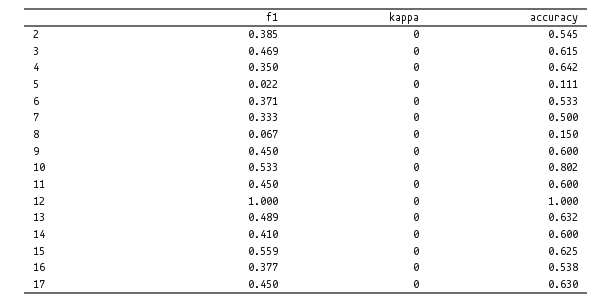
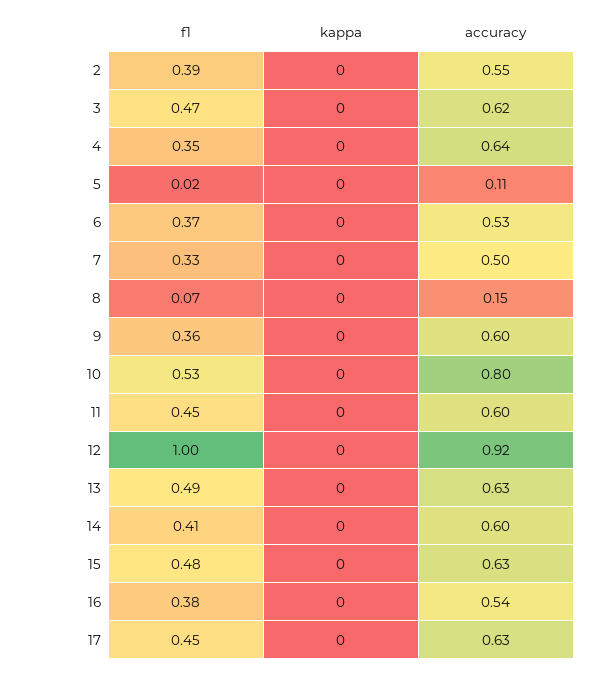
f1, 9: 0.45 -> 0.36
accuracy, 12: 1 -> 0.92
f1, 15: 0.559 -> 0.48

